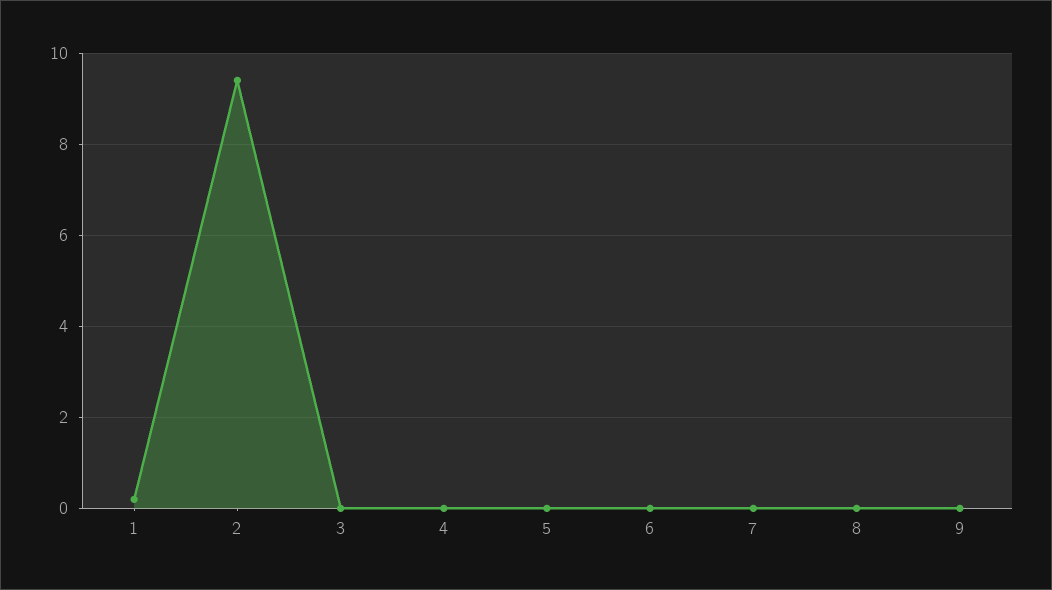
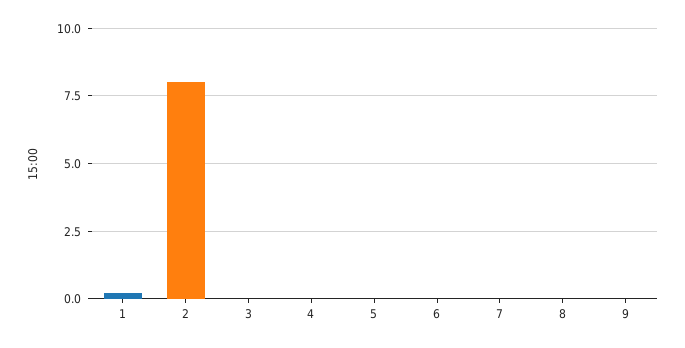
2: 9.5 -> 8

